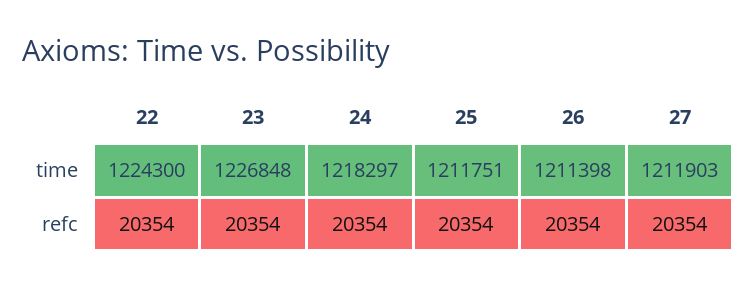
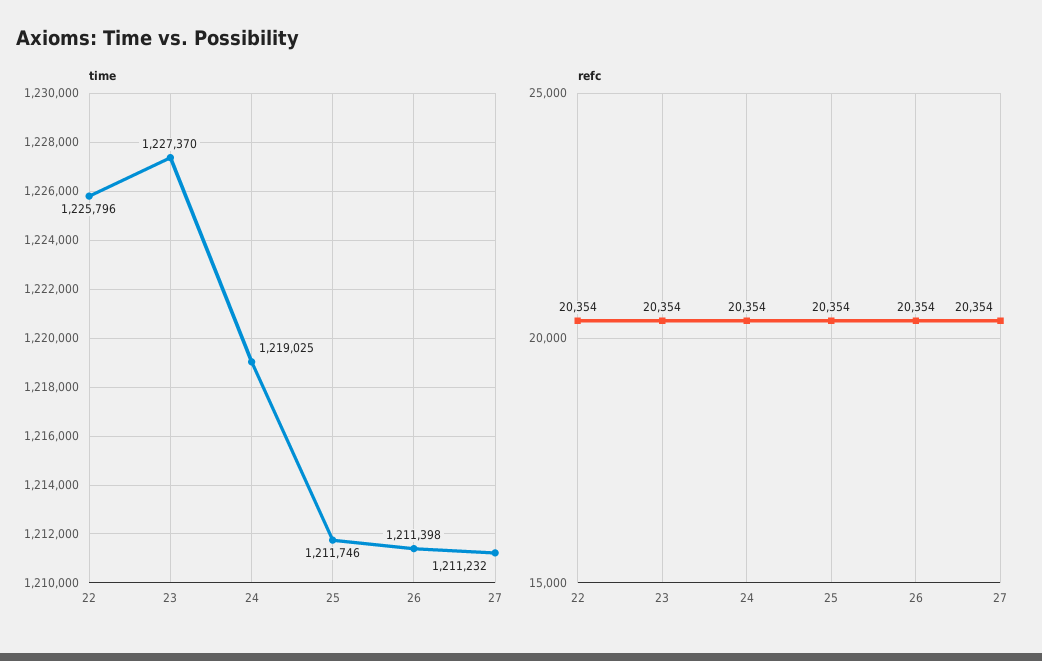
time, 22: 1224300 -> 1225796
time, 23: 1226848 -> 1227370
time, 24: 1218297 -> 1219025
time, 25: 1211751 -> 1211746
time, 27: 1211903 -> 1211232

